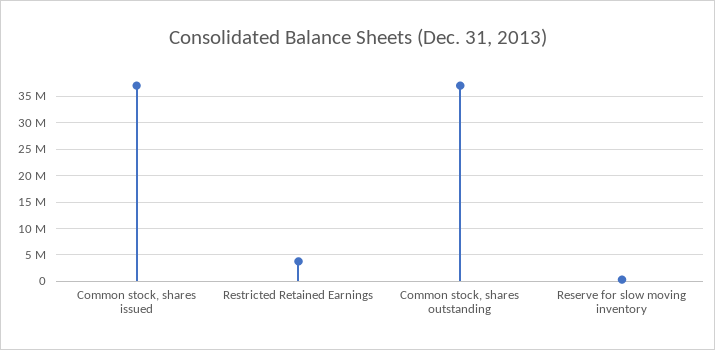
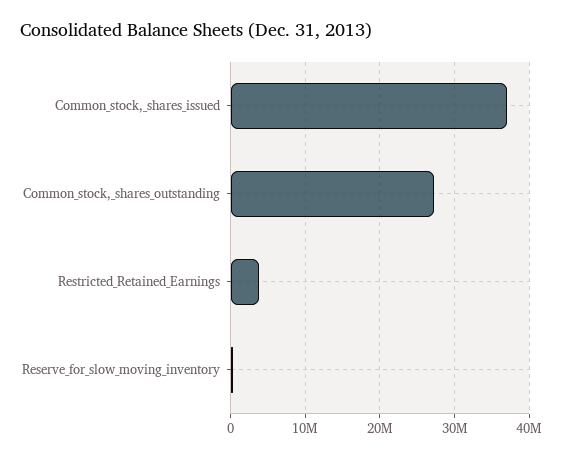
Common stock, shares outstanding: 37500000 -> 27000000

